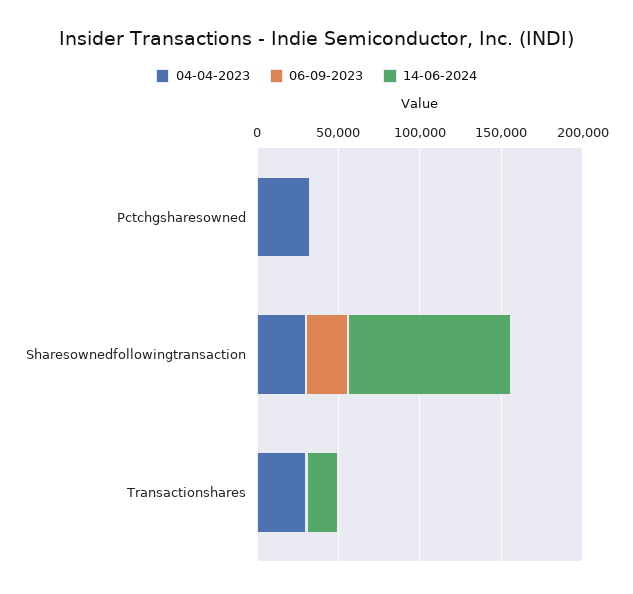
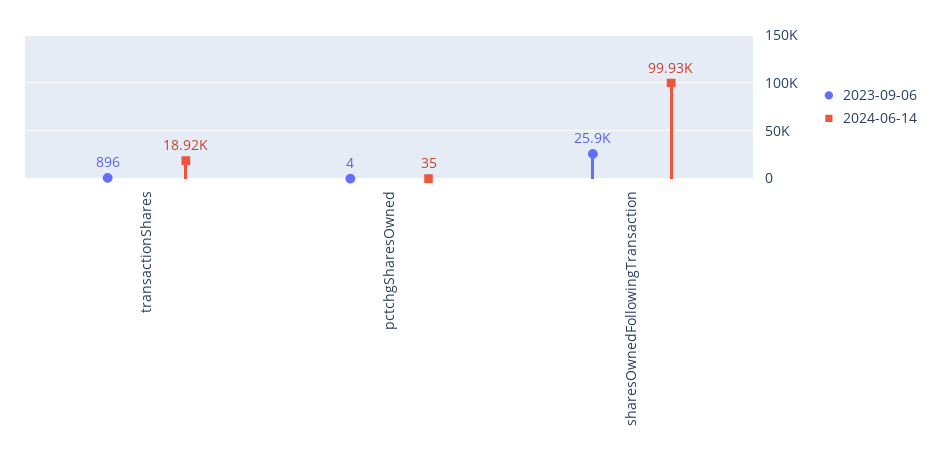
04-04-2023, Pctchgsharesowned: 30000 -> none
04-04-2023, Sharesownedfollowingtransaction: 30000 -> none
04-04-2023, Transactionshares: 30000 -> none

